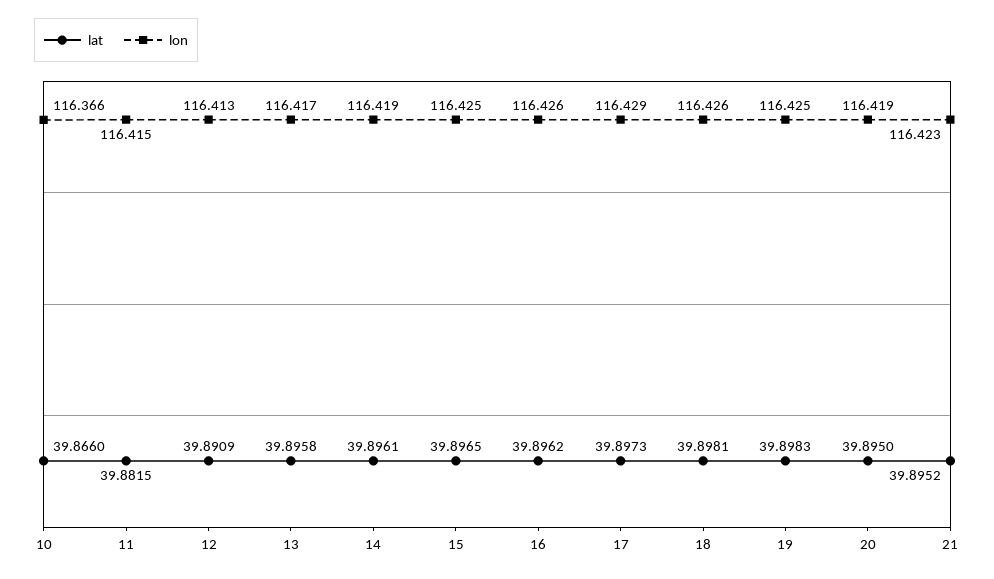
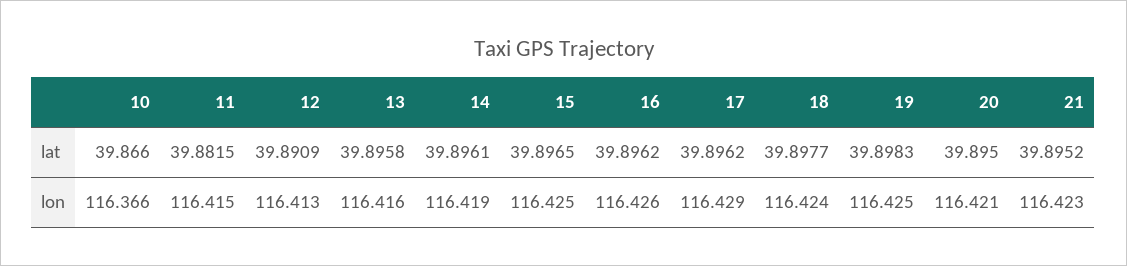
lon, 13: 116.417 -> 116.416
lat, 17: 39.8973 -> 39.8962
lat, 18: 39.8981 -> 39.8977
lon, 18: 116.426 -> 116.424
lon, 20: 116.419 -> 116.421

